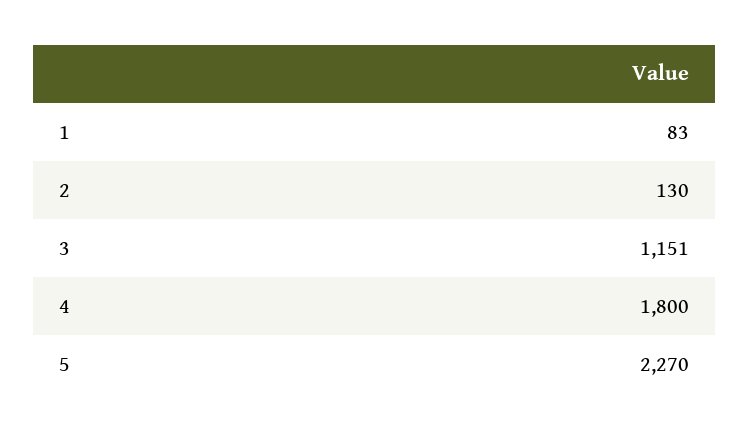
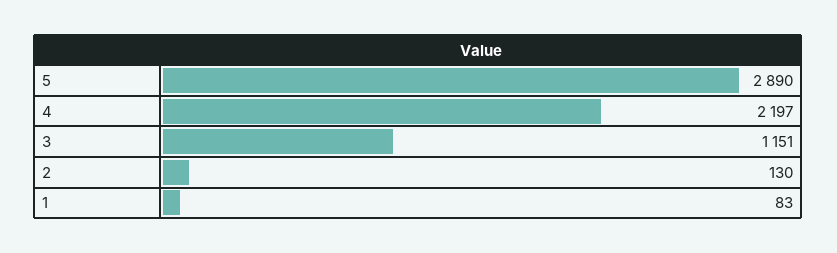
4: 1800 -> 2197
5: 2270 -> 2890

